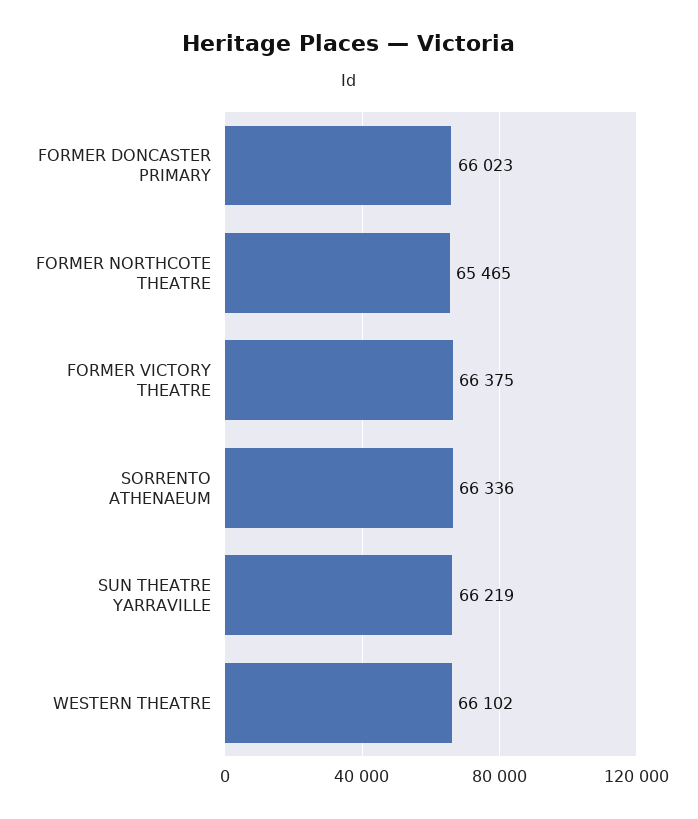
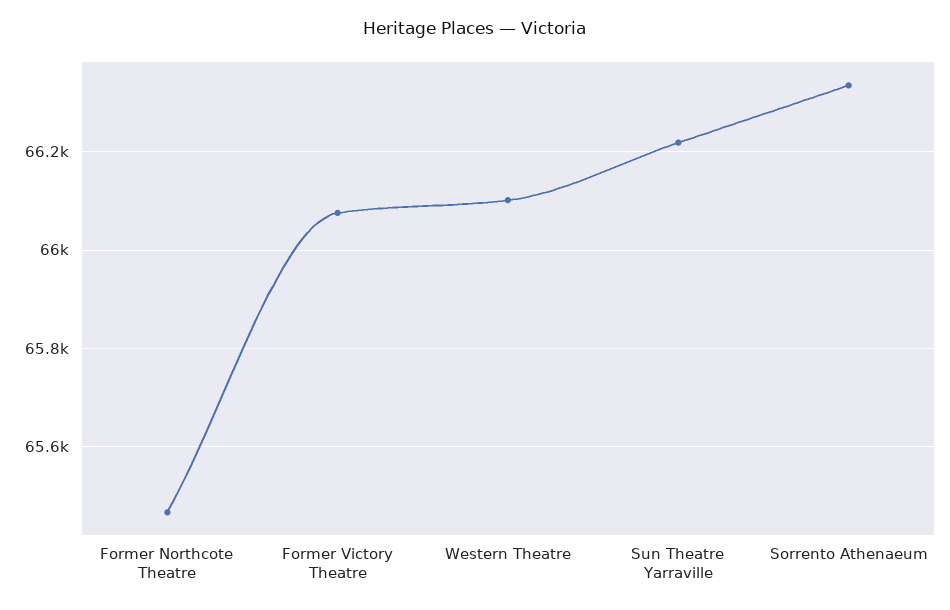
FORMER DONCASTER PRIMARY: 66023 -> none
FORMER VICTORY THEATRE: 66375 -> 66080

